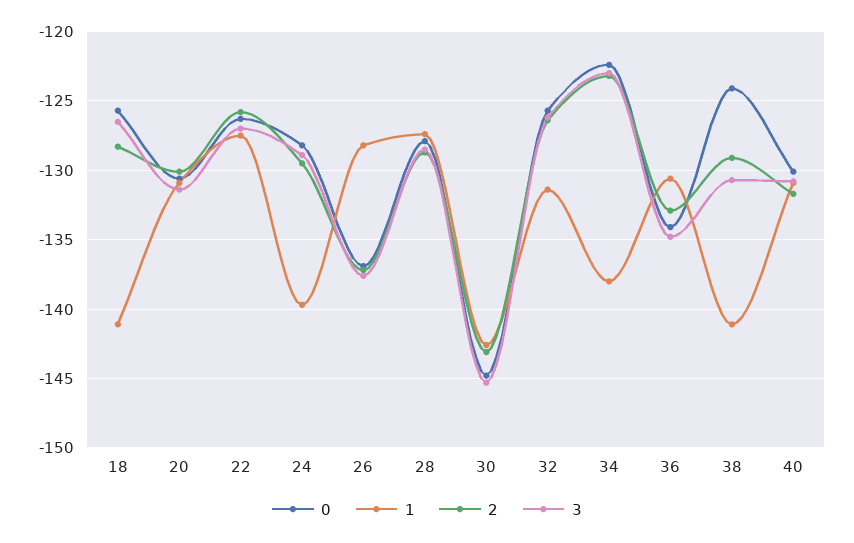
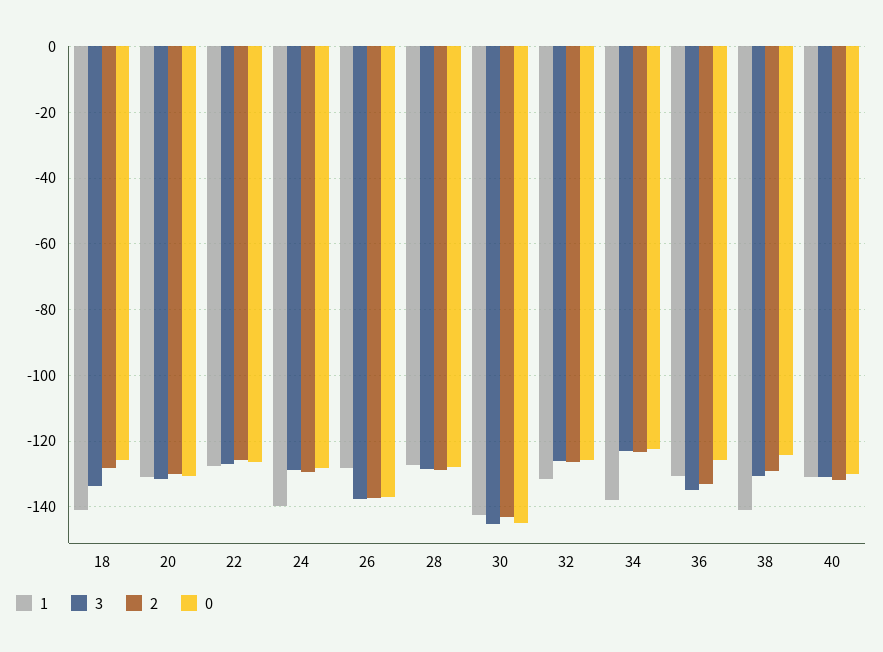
3, 18: -126.5 -> -134
0, 36: -134 -> -126

